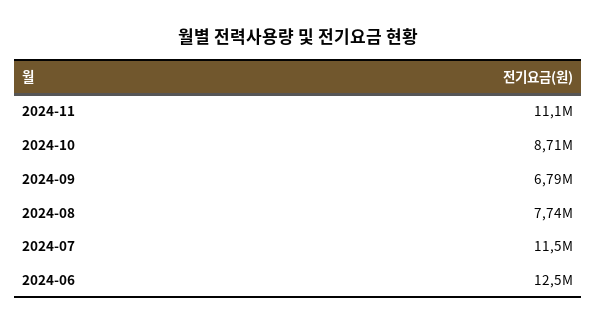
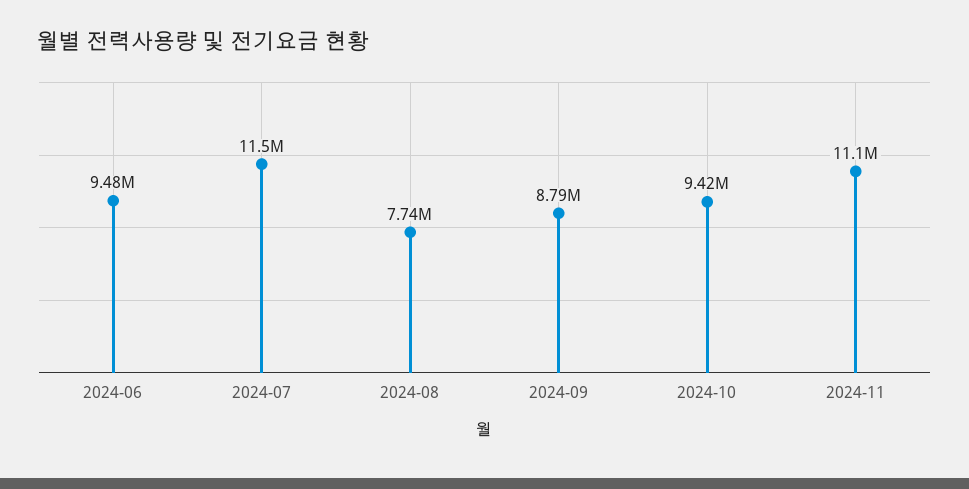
2024-10: 8710000 -> 9420000
2024-09: 6790000 -> 8790000
2024-06: 12500000 -> 9480000

